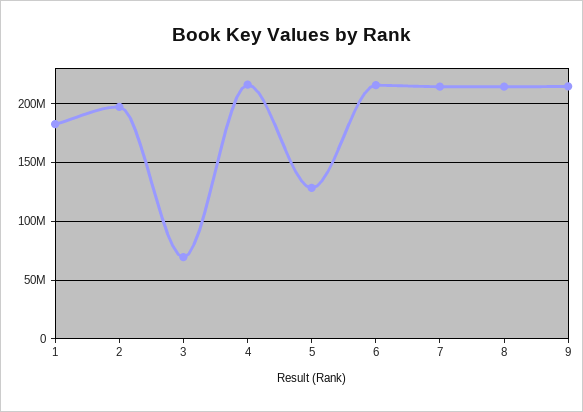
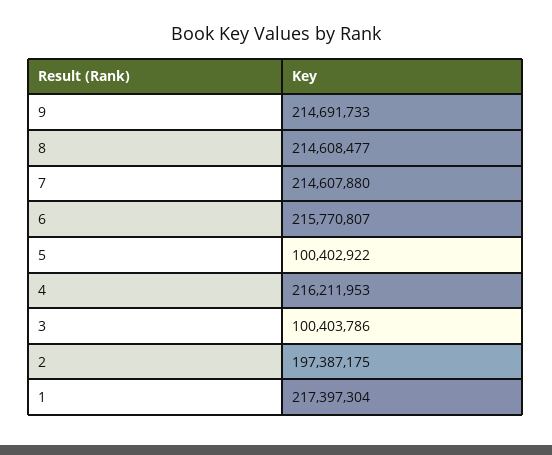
1: 180000000 -> 217397304
3: 70000000 -> 100403786
5: 130000000 -> 100402922

